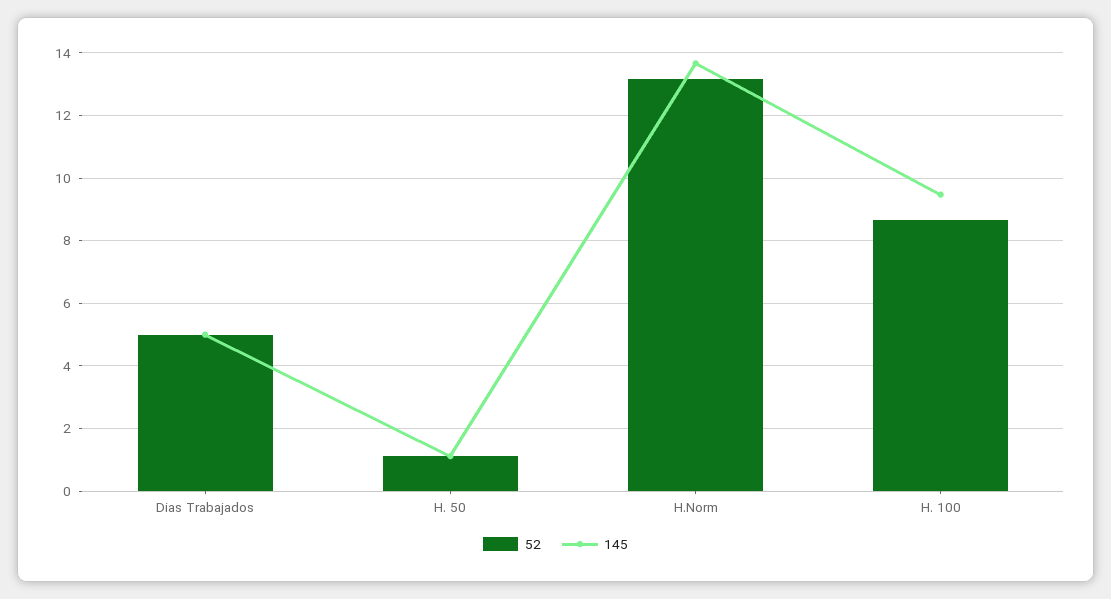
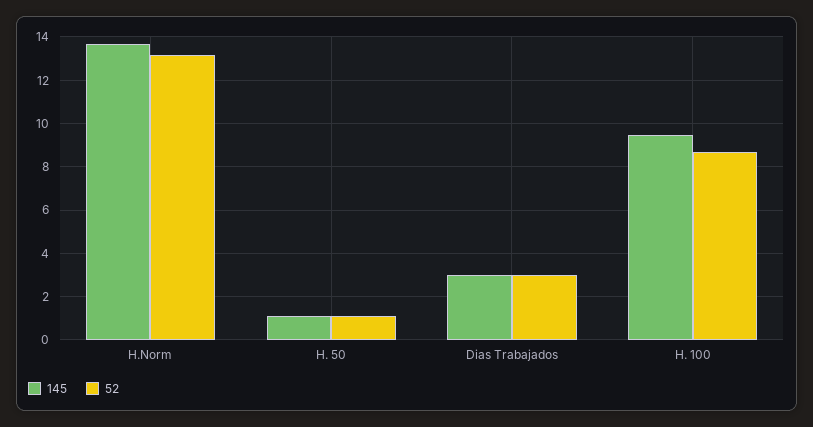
52, Dias Trabajados: 5 -> 3
145, Dias Trabajados: 5 -> 3

